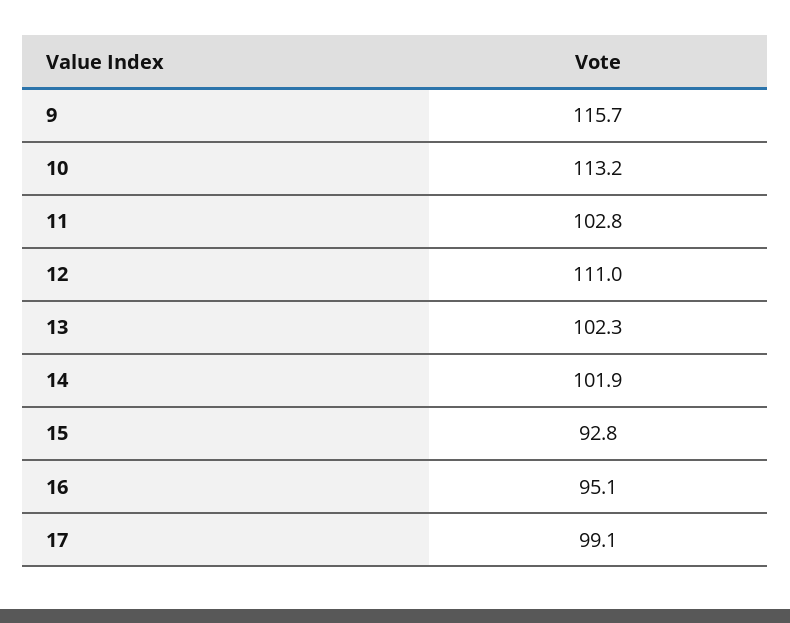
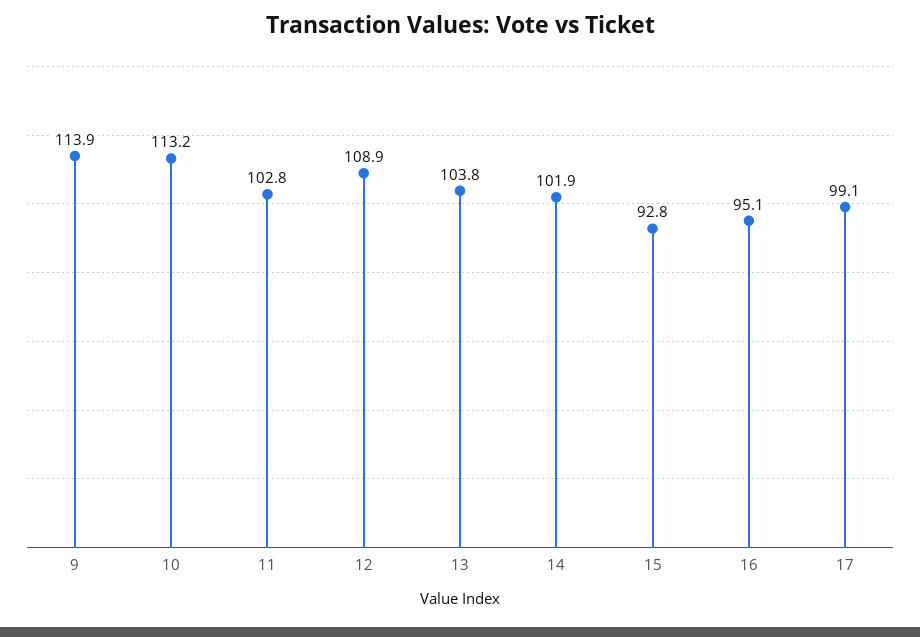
9: 115.7 -> 113.9
12: 111 -> 108.9
13: 102.3 -> 103.8

